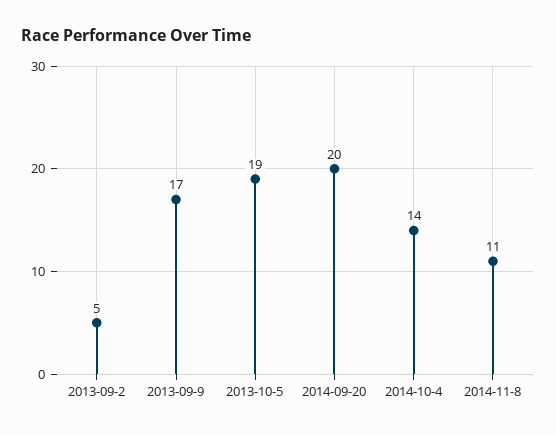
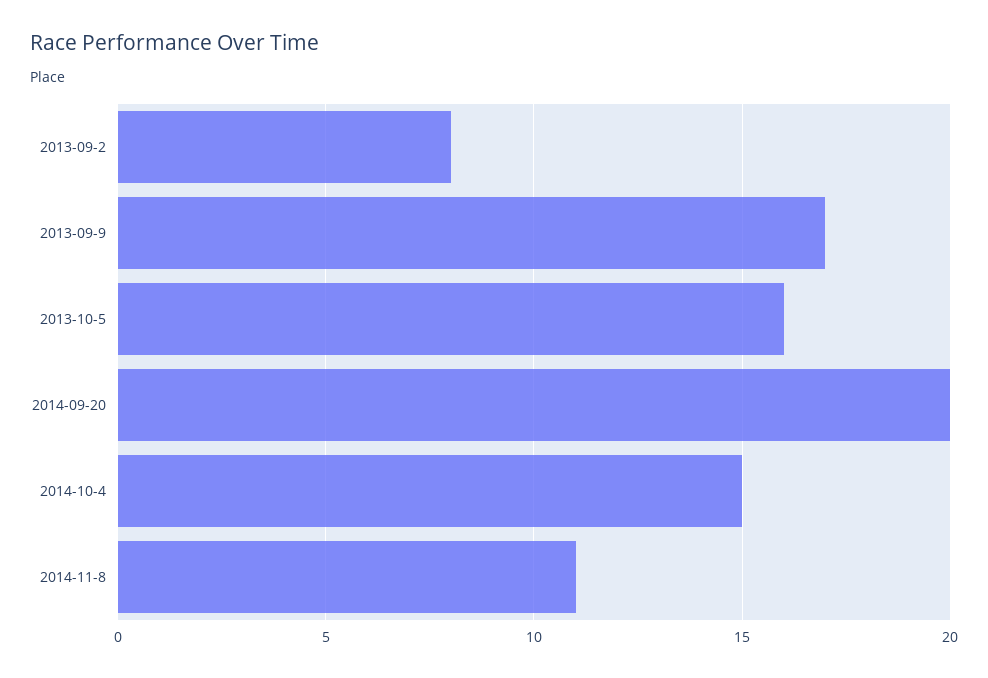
2013-09-2: 5 -> 8
2013-10-5: 19 -> 16
2014-10-4: 14 -> 15

